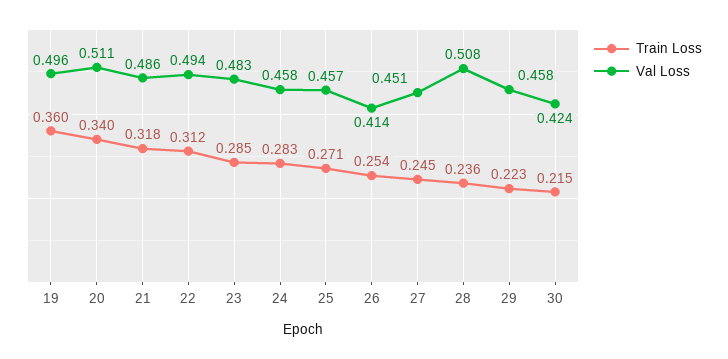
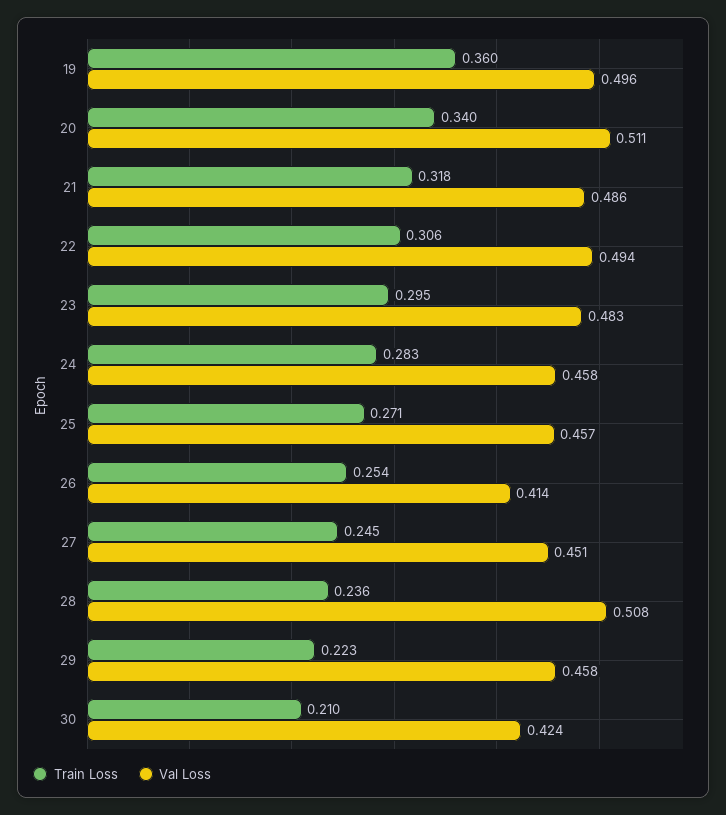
Train Loss, 22: 0.312 -> 0.306
Train Loss, 23: 0.285 -> 0.295
Train Loss, 30: 0.215 -> 0.21

